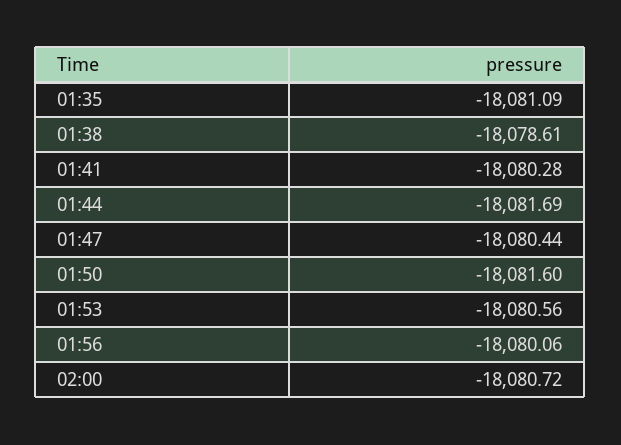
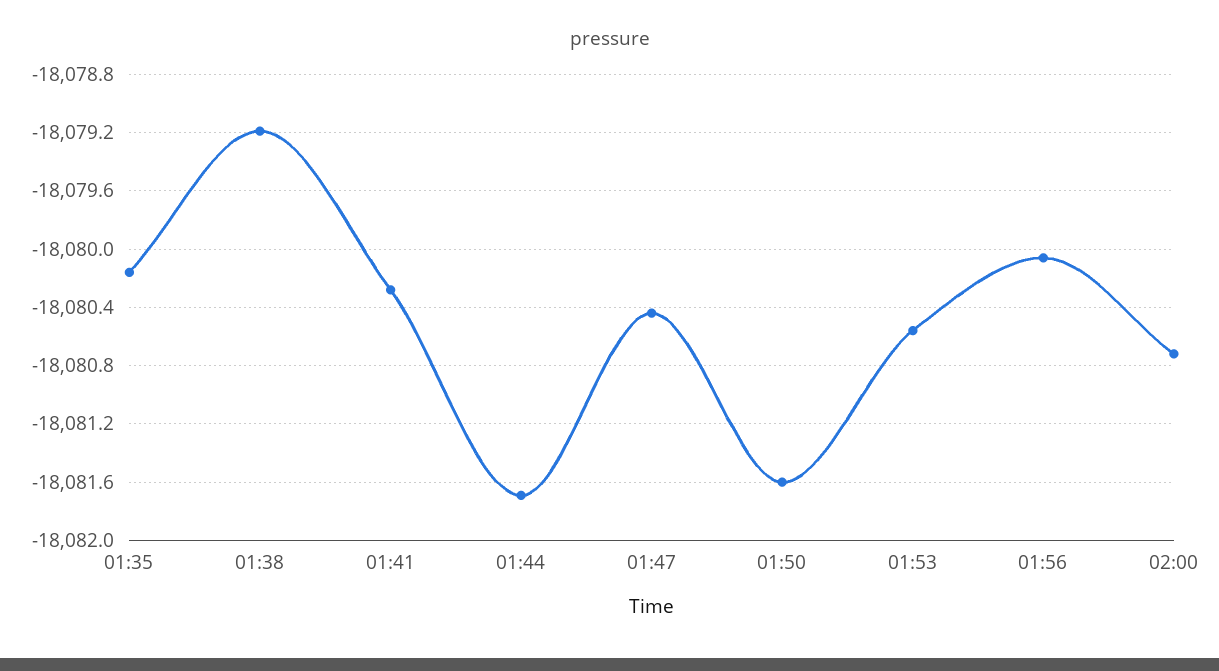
01:35: -18081.09 -> -18080.15
01:38: -18078.61 -> -18079.2

